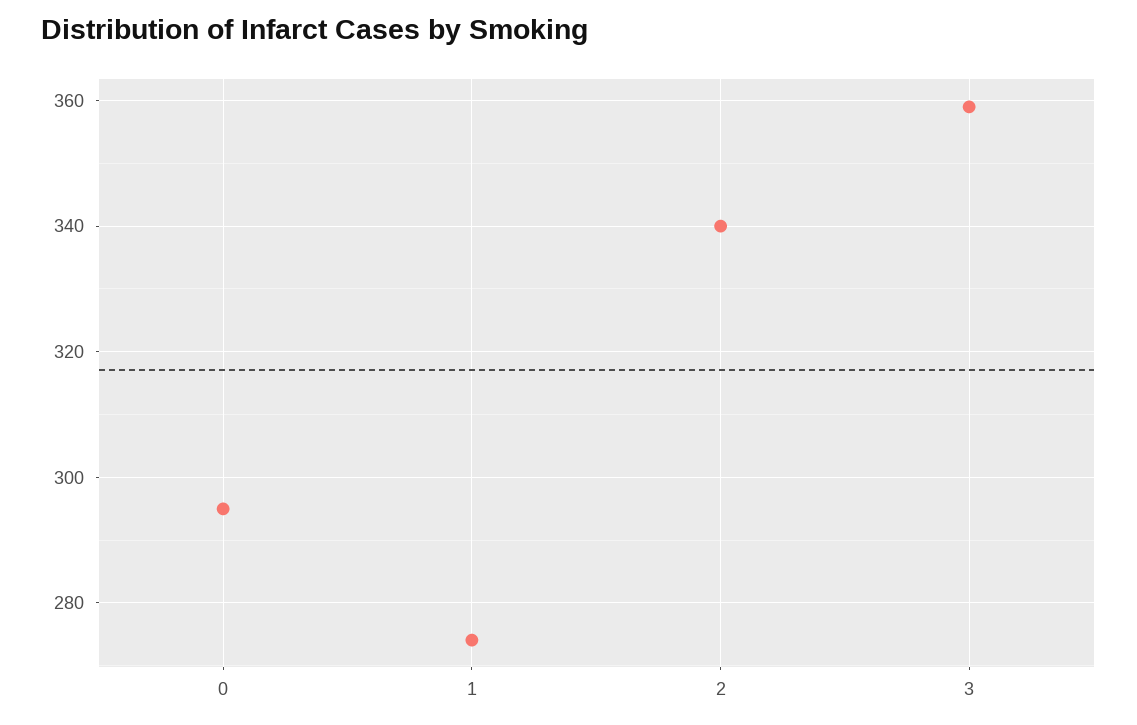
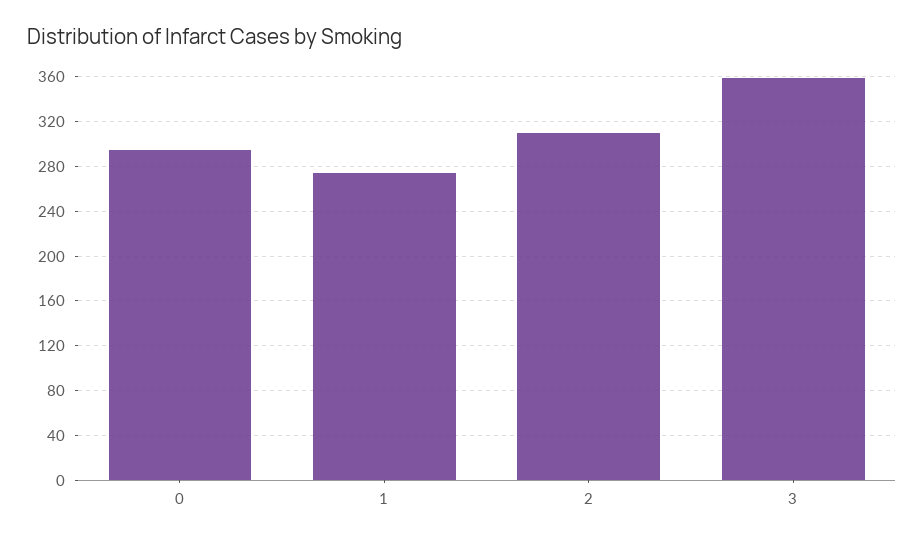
2: 340 -> 310

